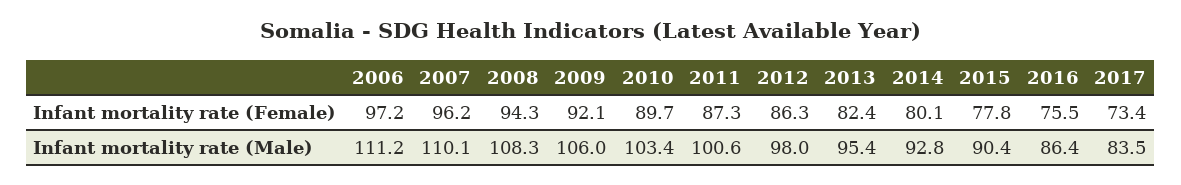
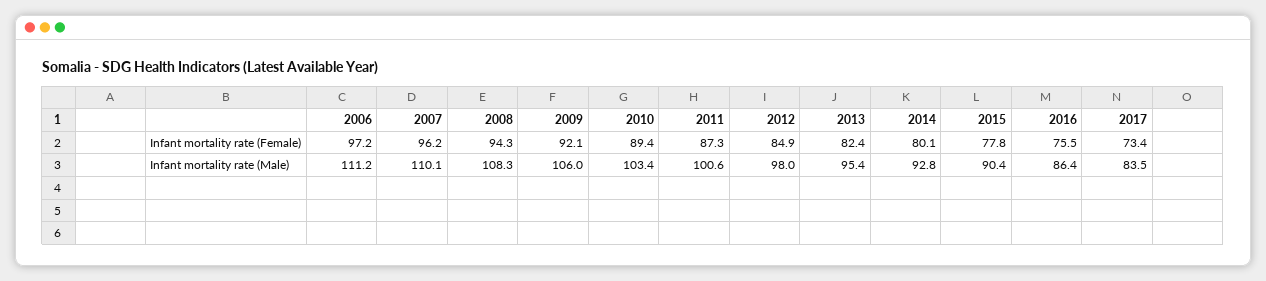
2010, Infant mortality rate (Female): 89.7 -> 89.4
2012, Infant mortality rate (Female): 86.3 -> 84.9

